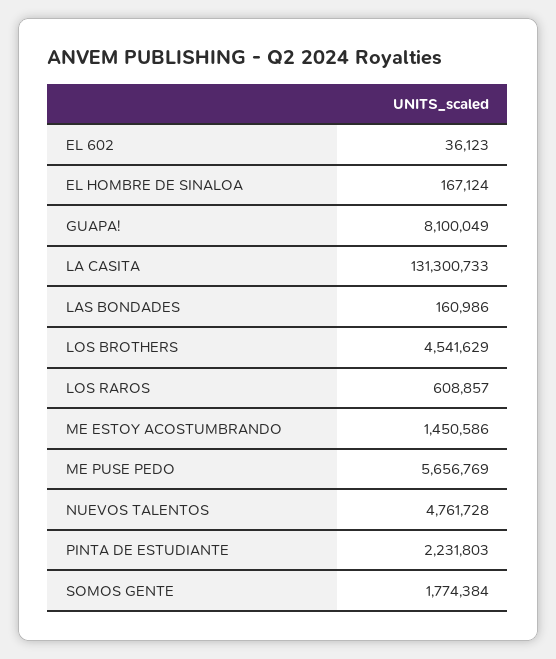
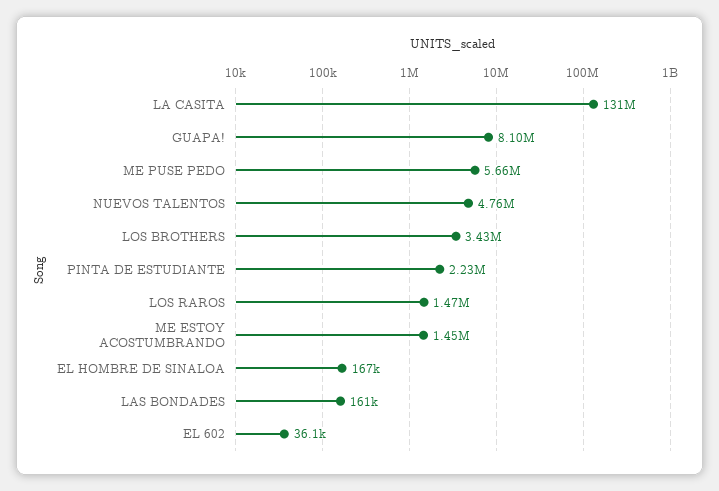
LOS BROTHERS: 4541629 -> 3430000
LOS RAROS: 608857 -> 1470000
SOMOS GENTE: 1774384 -> none

